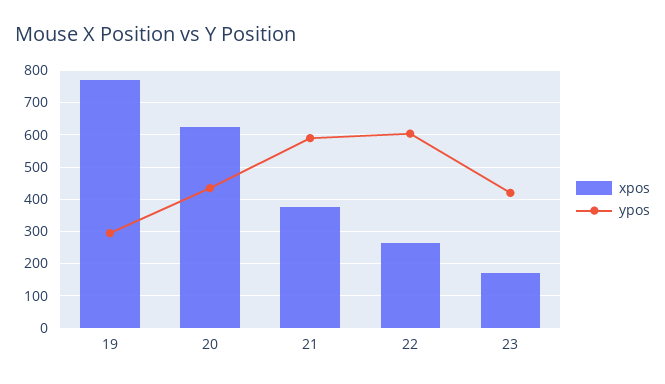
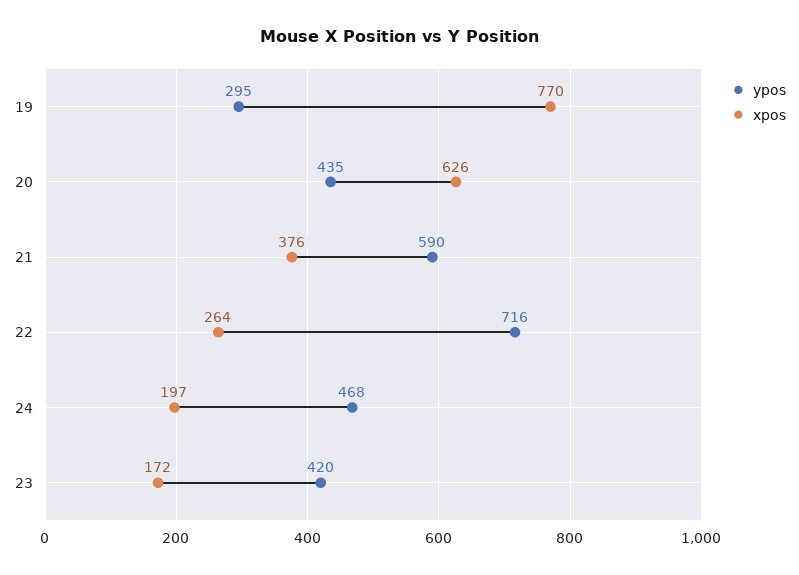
ypos, 22: 600 -> 716
ypos, 24: none -> 468
xpos, 24: none -> 197

